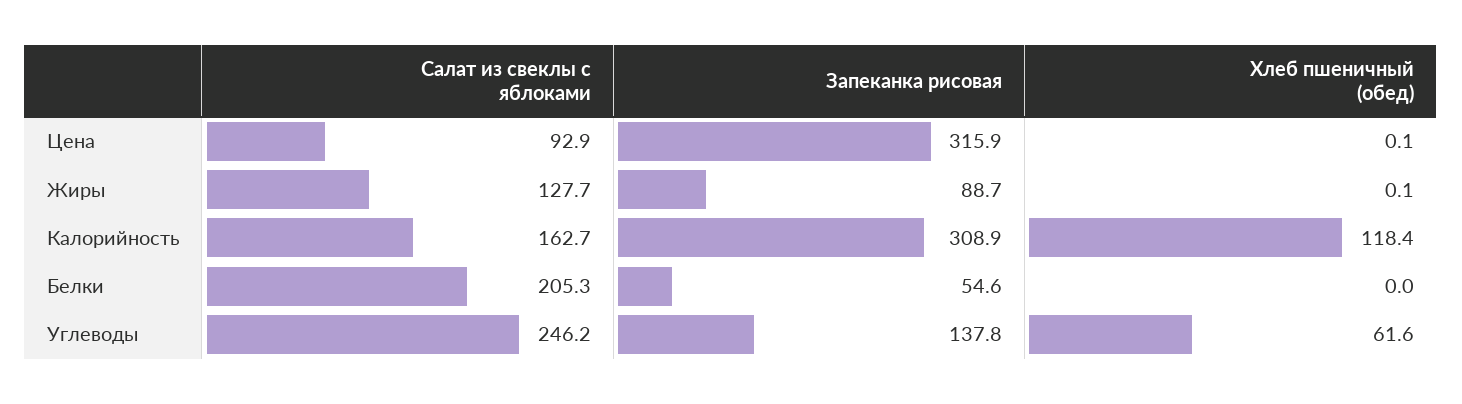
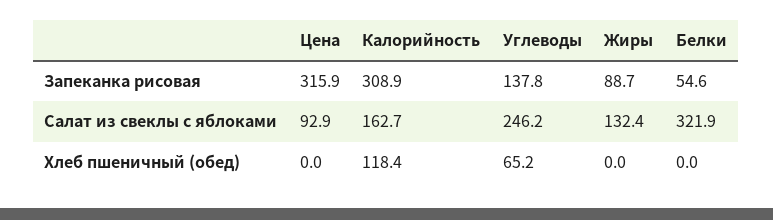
Хлеб пшеничный (обед), Цена: 0.1 -> 0
Салат из свеклы с яблоками, Жиры: 127.7 -> 132.4
Хлеб пшеничный (обед), Жиры: 0.1 -> 0
Салат из свеклы с яблоками, Белки: 205.3 -> 321.9
Хлеб пшеничный (обед), Углеводы: 61.6 -> 65.2

